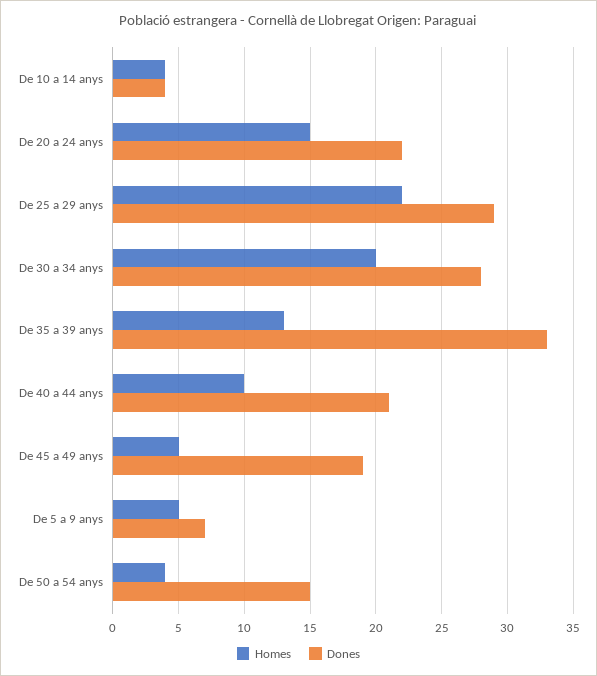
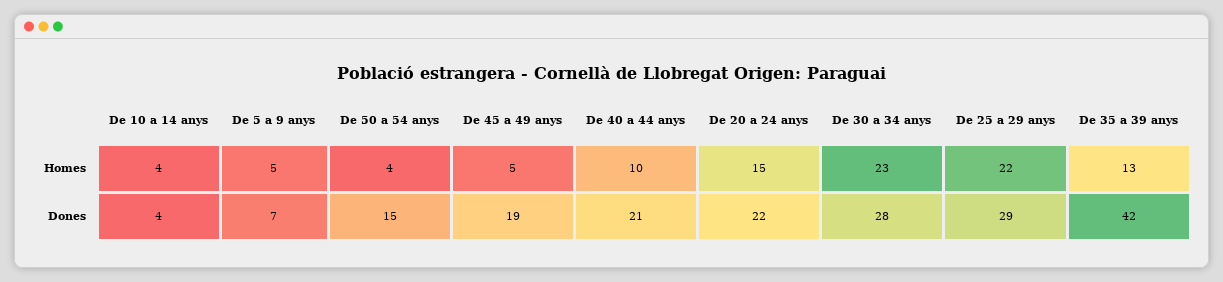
Homes, De 30 a 34 anys: 20 -> 23
Dones, De 35 a 39 anys: 33 -> 42

